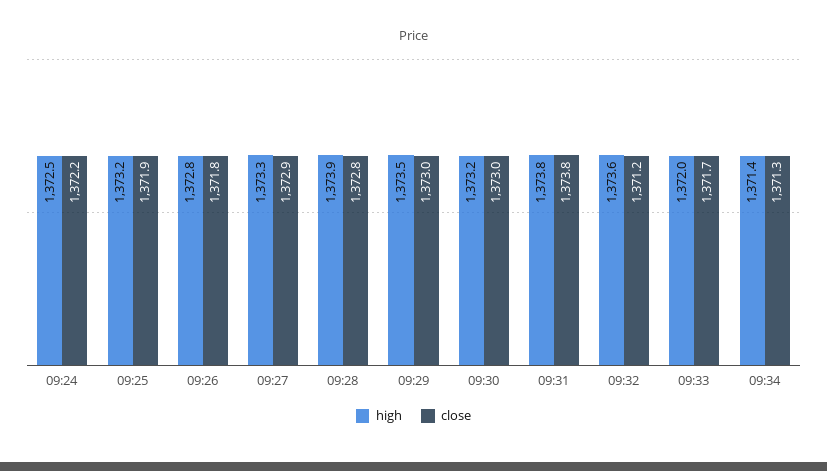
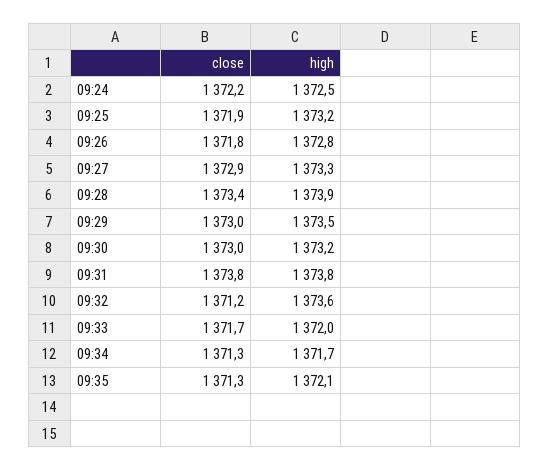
close, 09:28: 1372.8 -> 1373.4
high, 09:34: 1371.4 -> 1371.7
close, 09:35: none -> 1371.3
high, 09:35: none -> 1372.1

